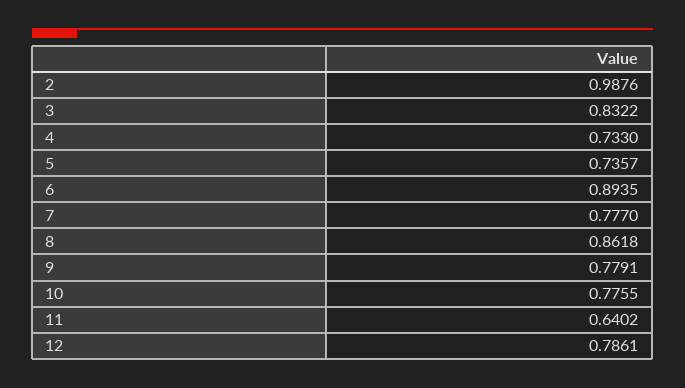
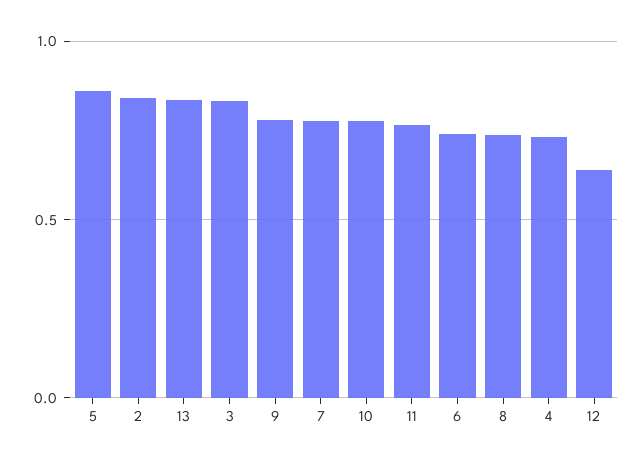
2: 0.9876 -> 0.85
5: 0.7357 -> 0.85
6: 0.8935 -> 0.75
8: 0.8618 -> 0.75
11: 0.6402 -> 0.75
12: 0.7861 -> 0.65
13: none -> 0.85

